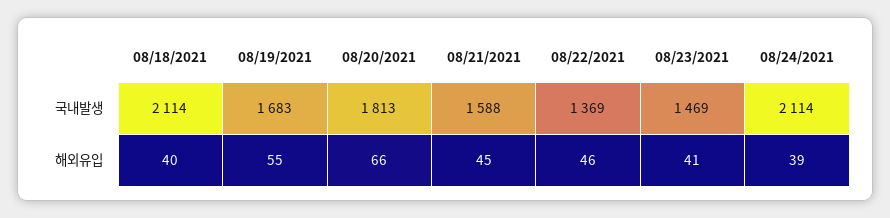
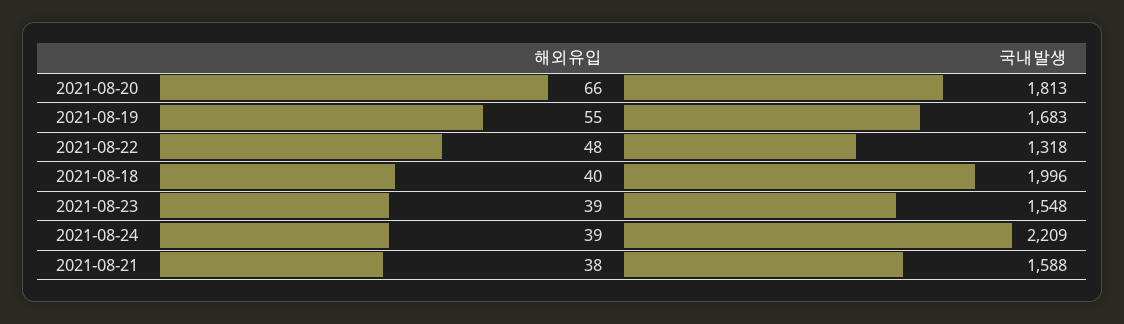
08/18/2021, 국내발생: 2114 -> 1996
08/22/2021, 국내발생: 1369 -> 1318
08/23/2021, 국내발생: 1469 -> 1548
08/24/2021, 국내발생: 2114 -> 2209
08/21/2021, 해외유입: 45 -> 38
08/22/2021, 해외유입: 46 -> 48
08/23/2021, 해외유입: 41 -> 39

